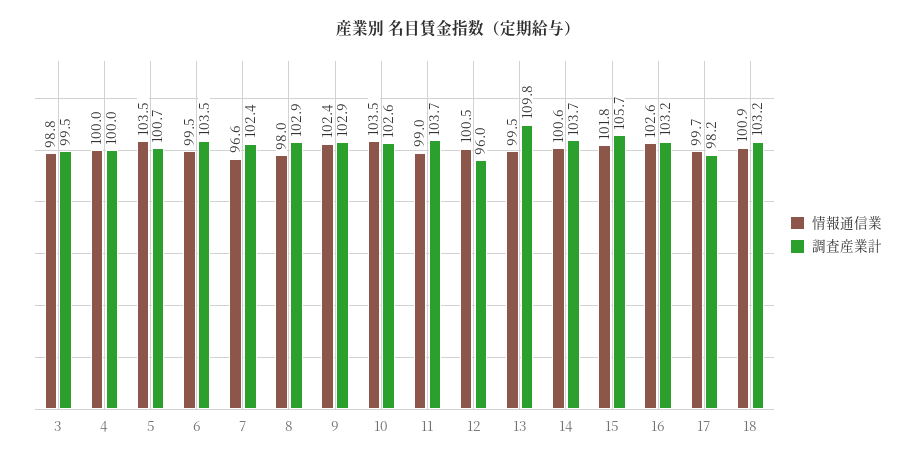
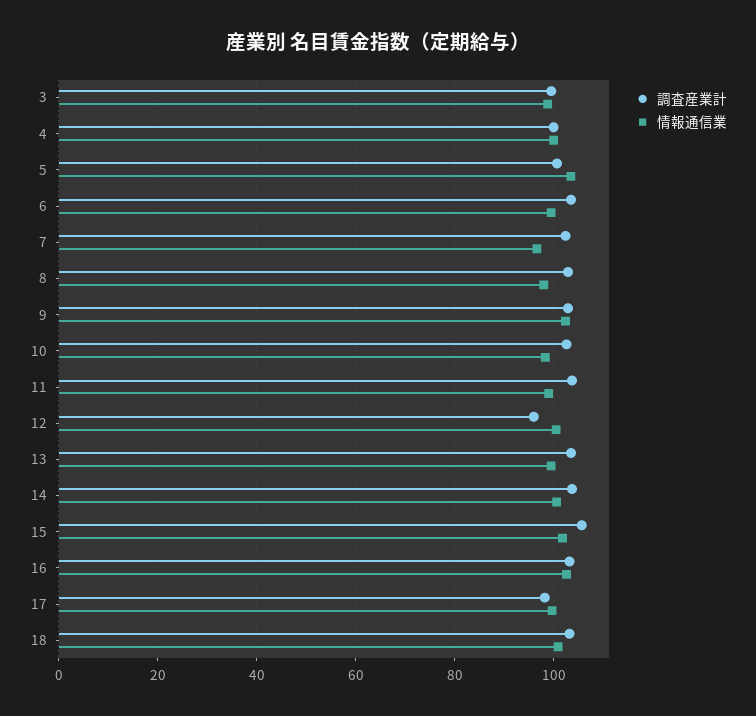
情報通信業, 10: 103.5 -> 98
調査産業計, 13: 109.8 -> 104

